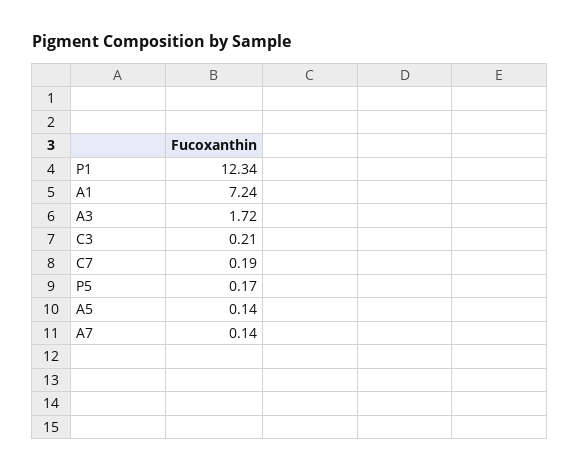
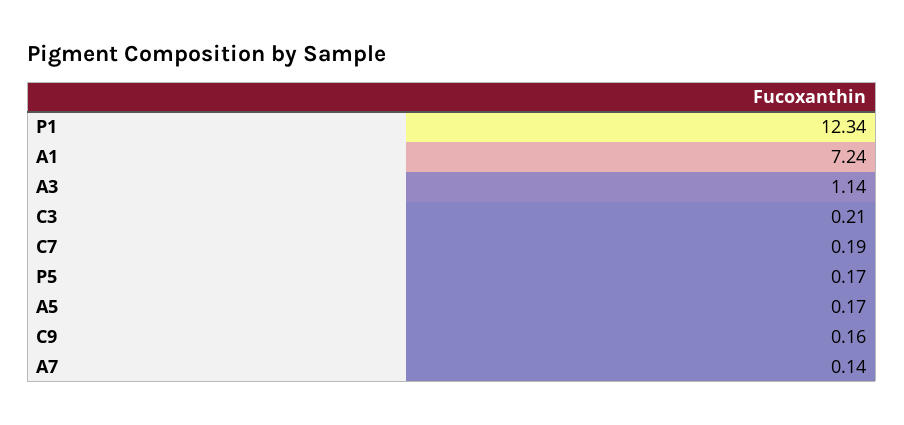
A3: 1.72 -> 1.14
A5: 0.14 -> 0.17
C9: none -> 0.16

